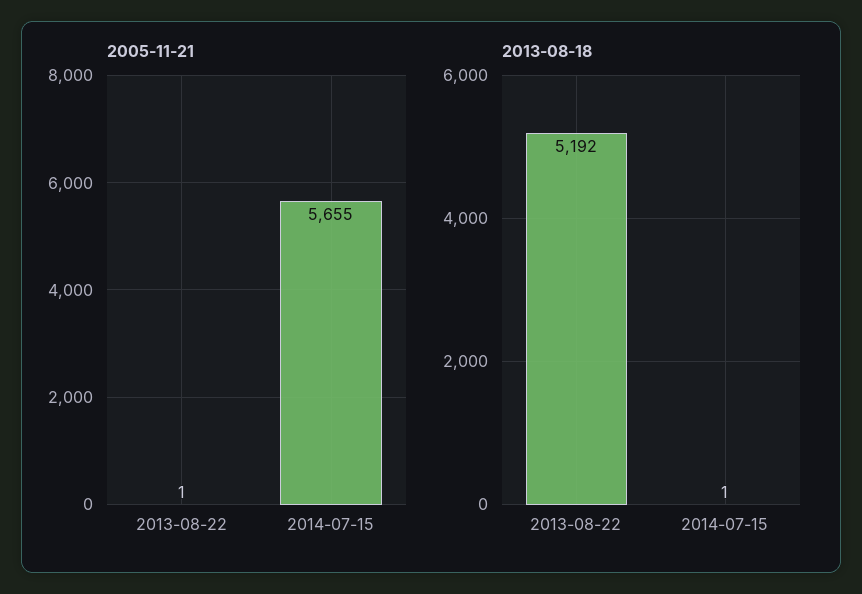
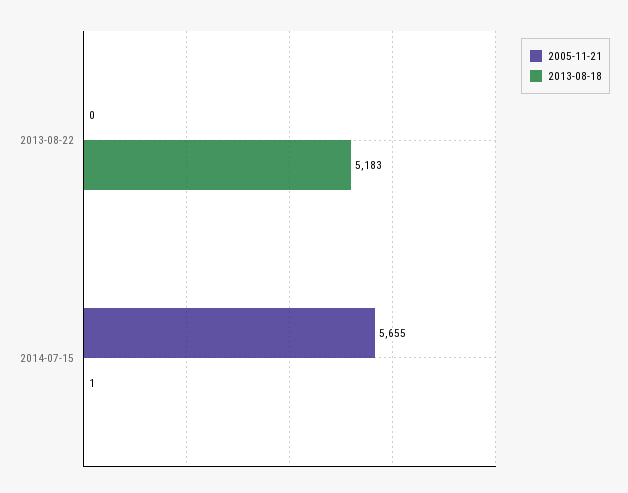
2005-11-21, 2013-08-22: 1 -> 0
2013-08-18, 2013-08-22: 5192 -> 5183

